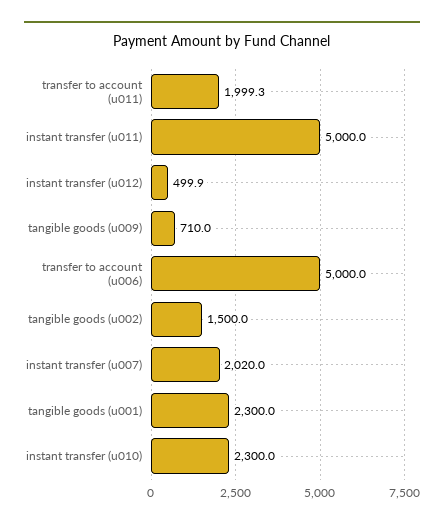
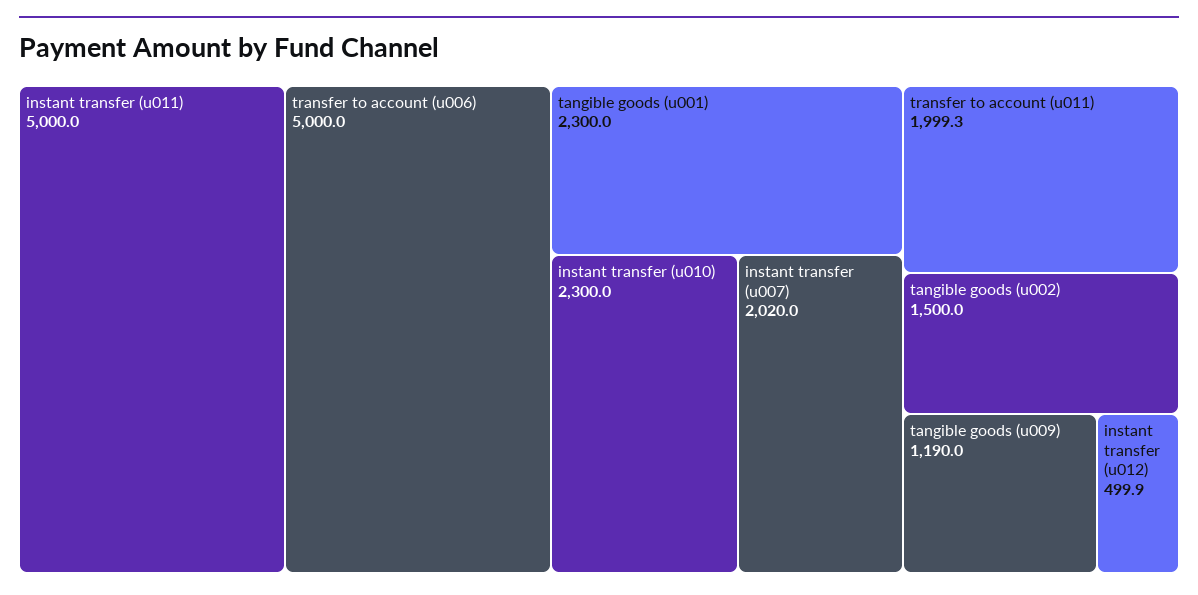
tangible goods (u009): 710 -> 1190

